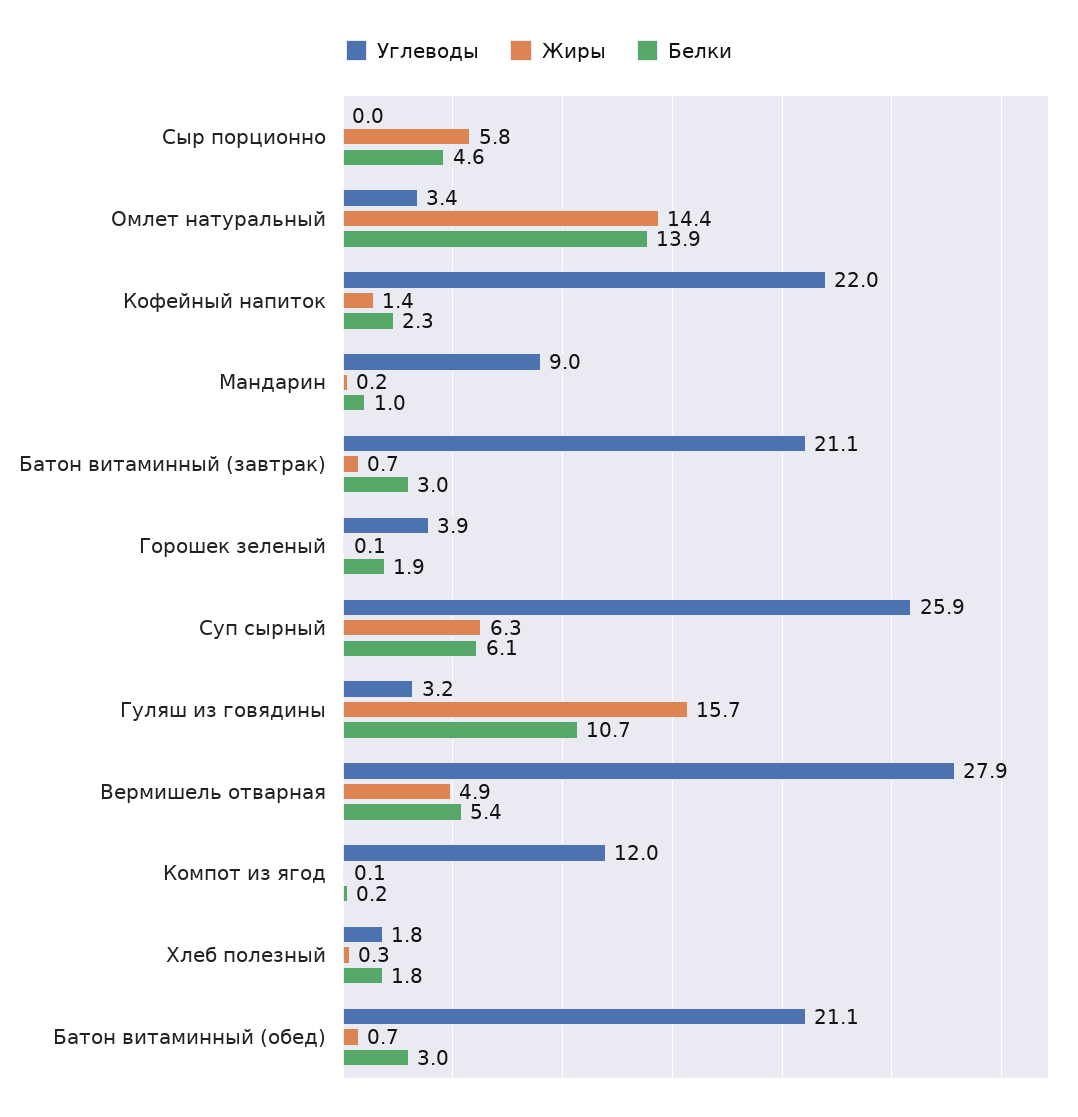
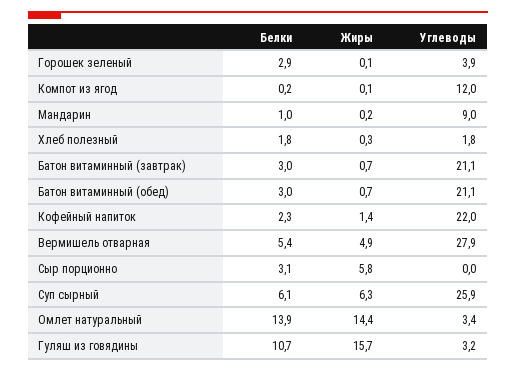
Белки, Сыр порционно: 4.6 -> 3.1
Белки, Горошек зеленый: 1.9 -> 2.9

